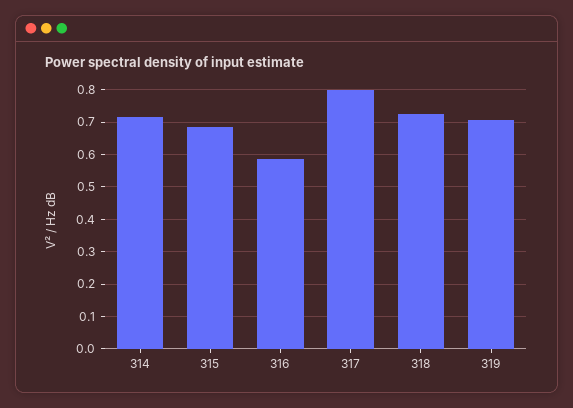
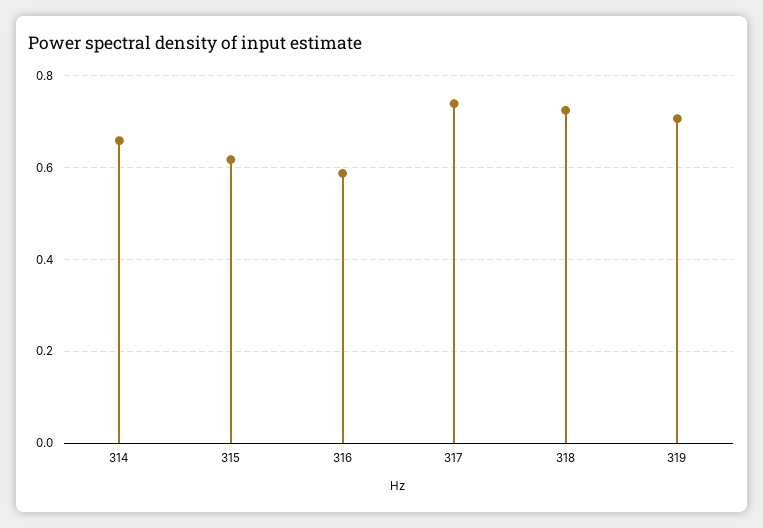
314: 0.72 -> 0.66
315: 0.68 -> 0.62
317: 0.8 -> 0.74

